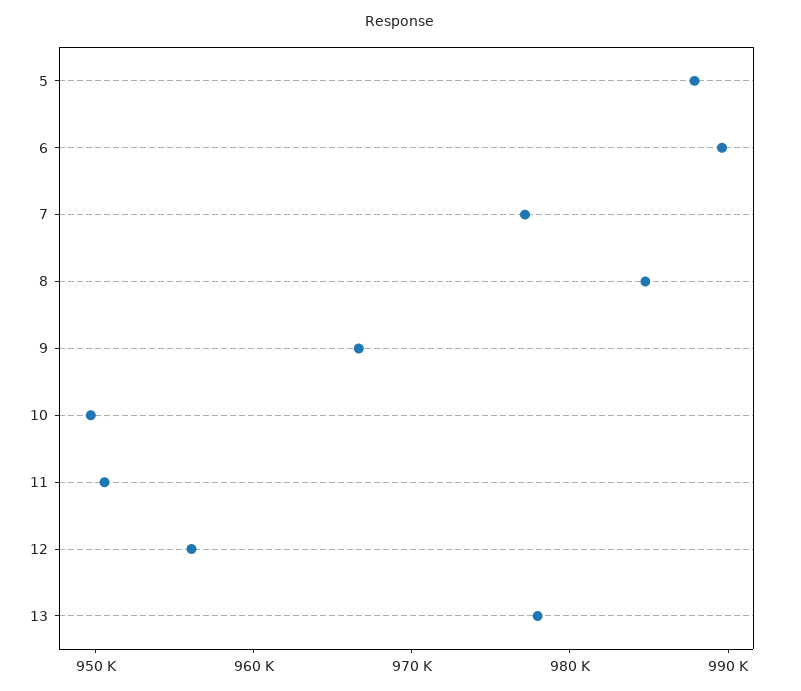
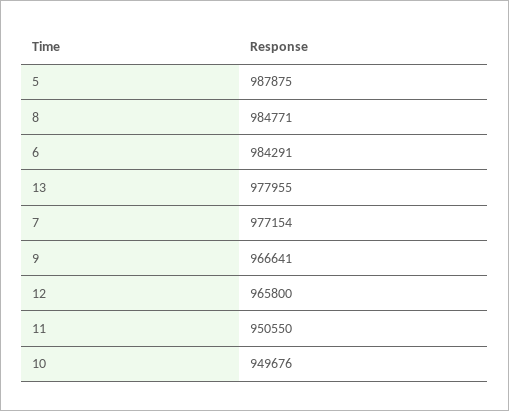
6: 990000 -> 984291
12: 956000 -> 965800

